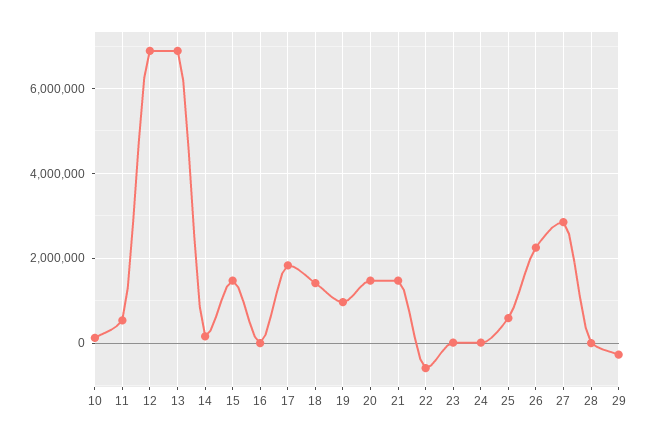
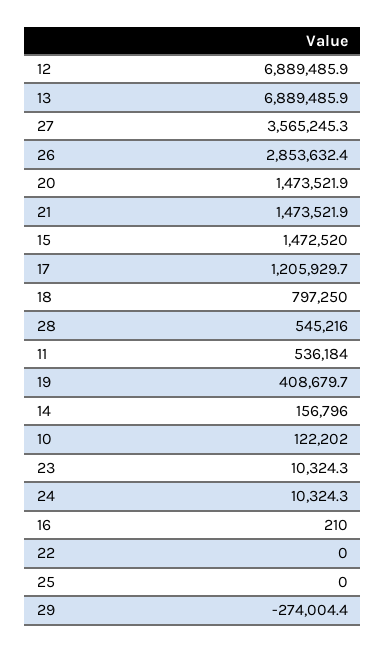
17: 1800000 -> 1205929.7
18: 1400000 -> 797250
19: 1000000 -> 408679.7
22: -600000 -> 0
25: 600000 -> 0
26: 2200000 -> 2853632.4
27: 2800000 -> 3565245.3
28: 0 -> 545216

